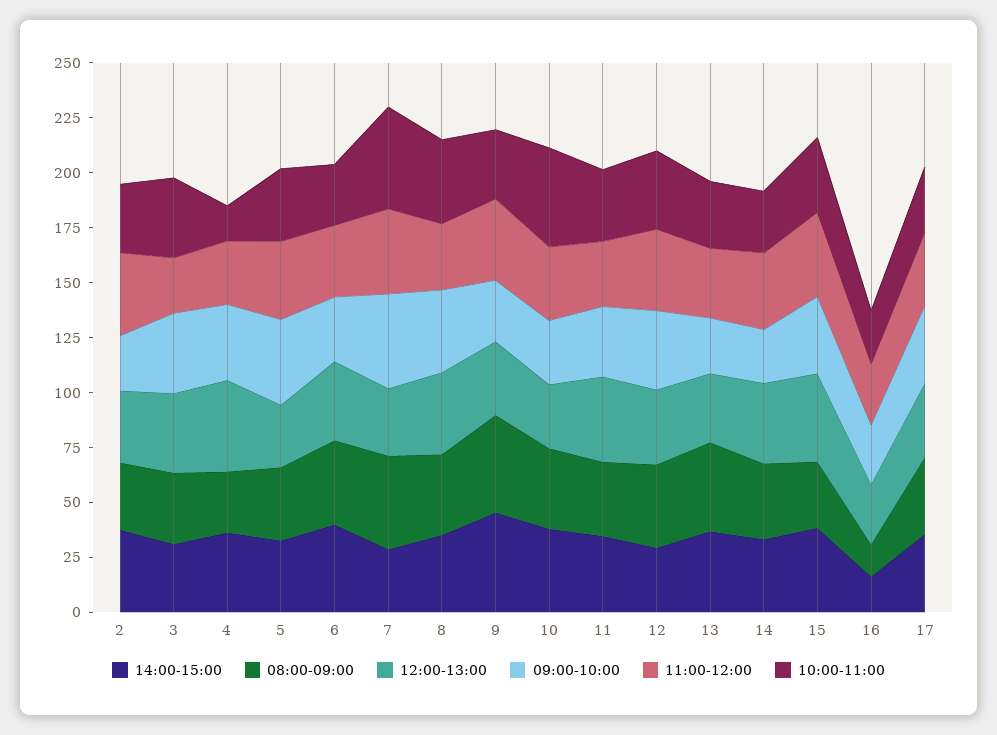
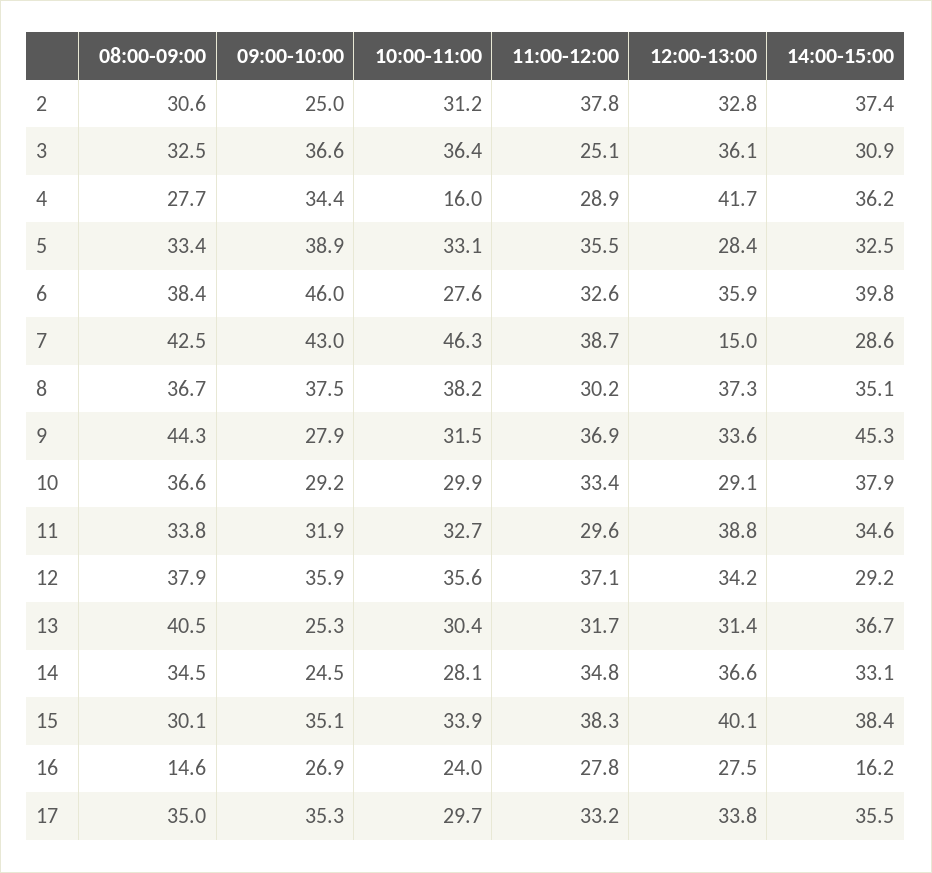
09:00-10:00, 6: 30 -> 46
12:00-13:00, 7: 30 -> 15
10:00-11:00, 10: 45 -> 29.9

